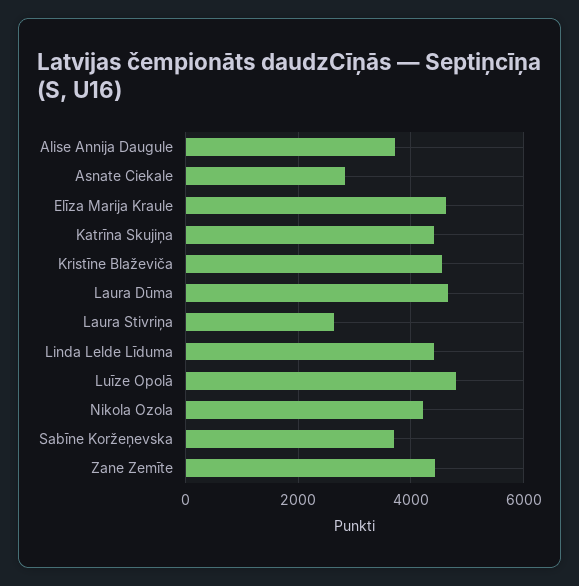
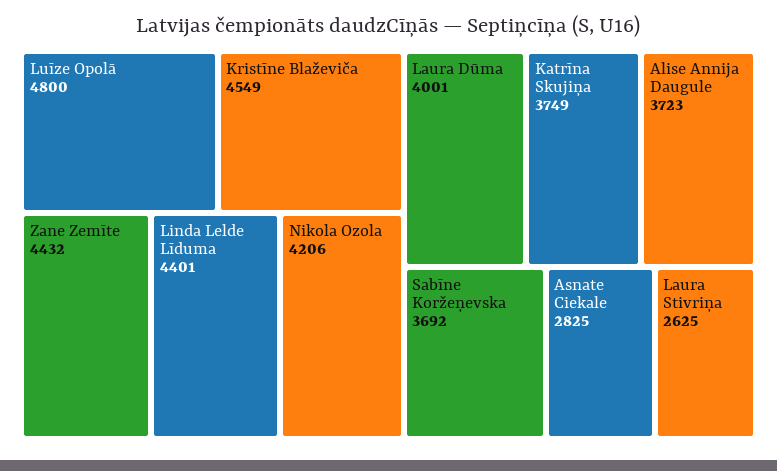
Elīza Marija Kraule: 4600 -> none
Katrīna Skujiņa: 4400 -> 3749
Laura Dūma: 4600 -> 4001

